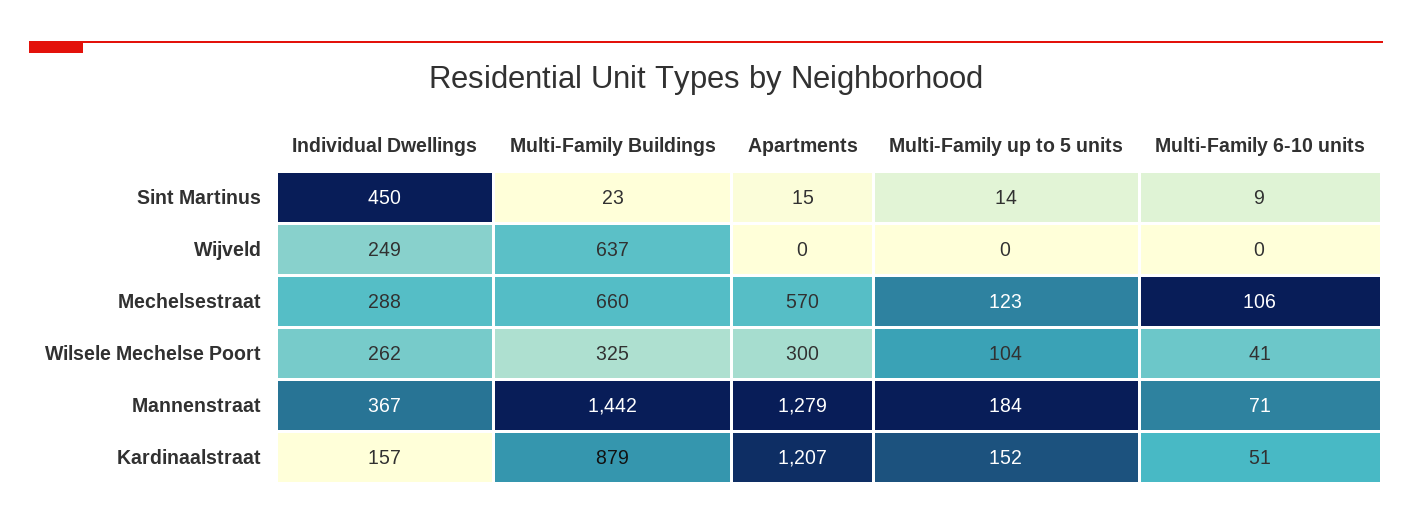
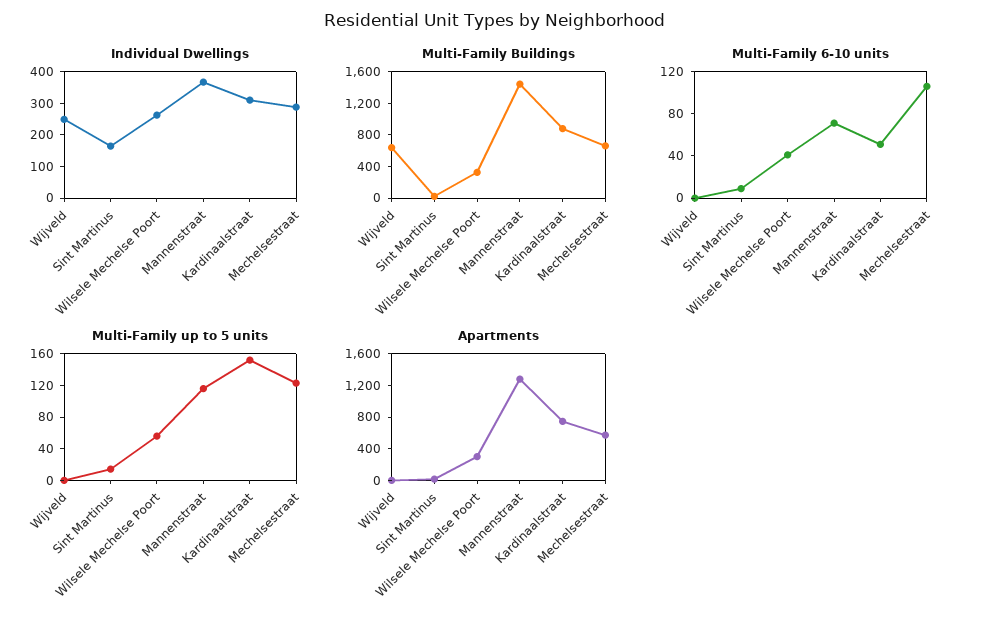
Individual Dwellings, Sint Martinus: 450 -> 150
Multi-Family up to 5 units, Wilsele Mechelse Poort: 104 -> 60
Multi-Family up to 5 units, Mannenstraat: 184 -> 120
Individual Dwellings, Kardinaalstraat: 157 -> 300
Apartments, Kardinaalstraat: 1207 -> 800

